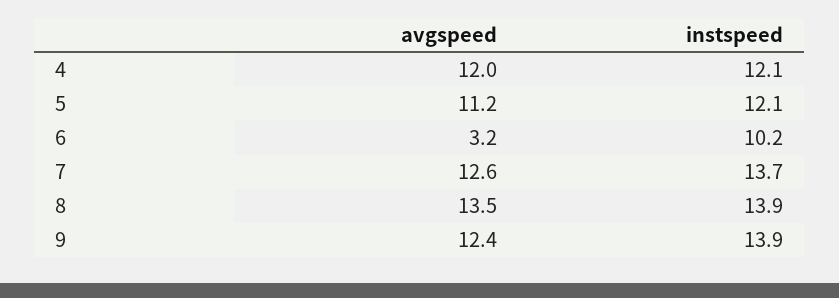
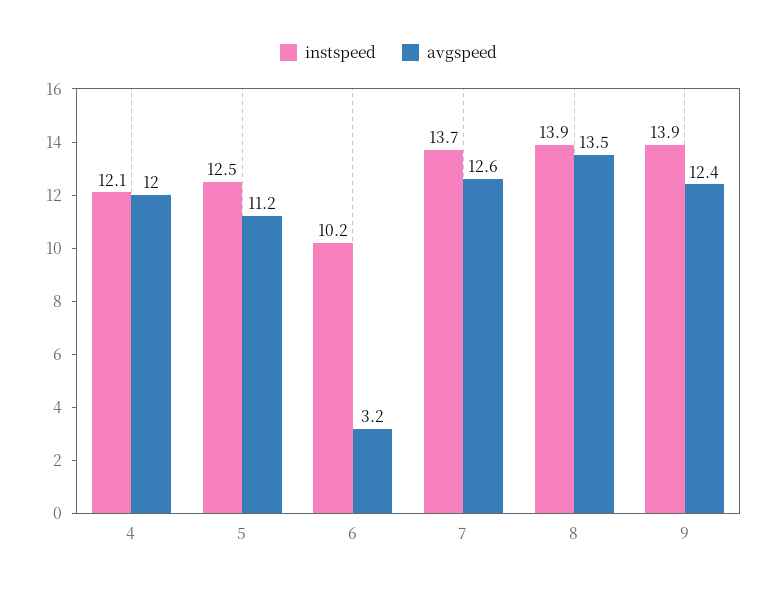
instspeed, 5: 12.1 -> 12.5

